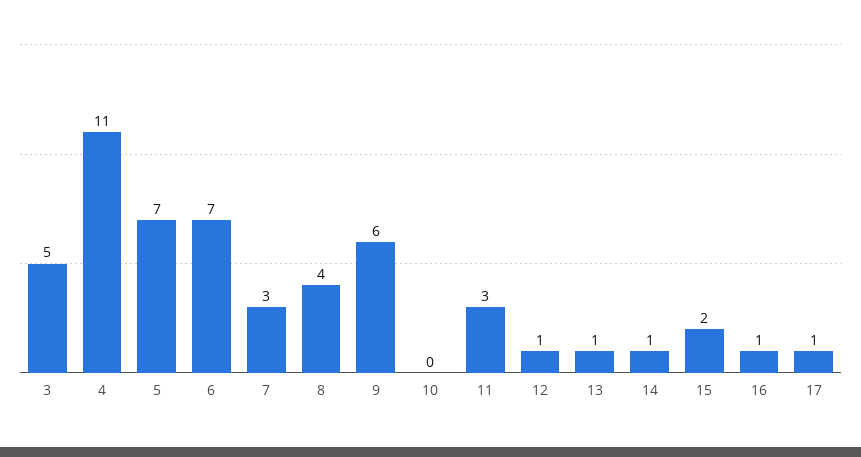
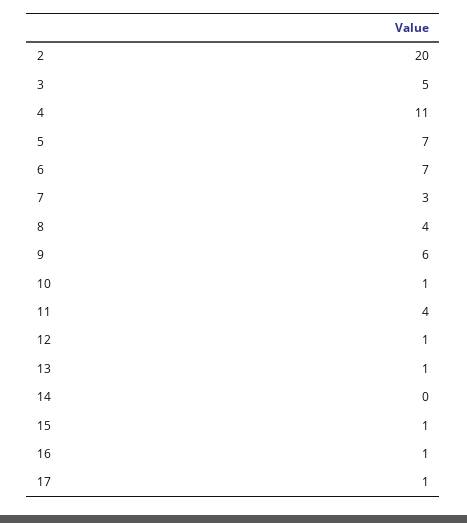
10: 0 -> 1
11: 3 -> 4
14: 1 -> 0
15: 2 -> 1
2: none -> 20

